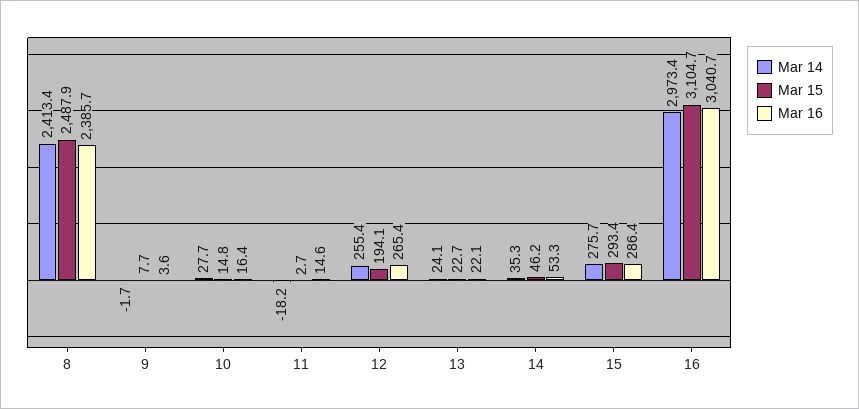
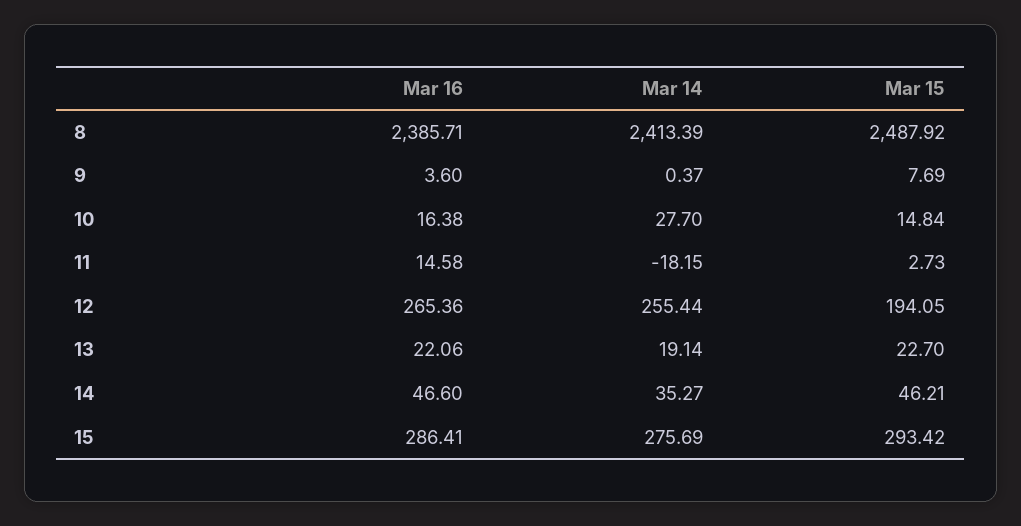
Mar 14, 9: -1.7 -> 0.37
Mar 14, 13: 24.1 -> 19.14
Mar 16, 14: 53.3 -> 46.6
Mar 14, 16: 2973.4 -> none
Mar 15, 16: 3104.7 -> none
Mar 16, 16: 3040.7 -> none

